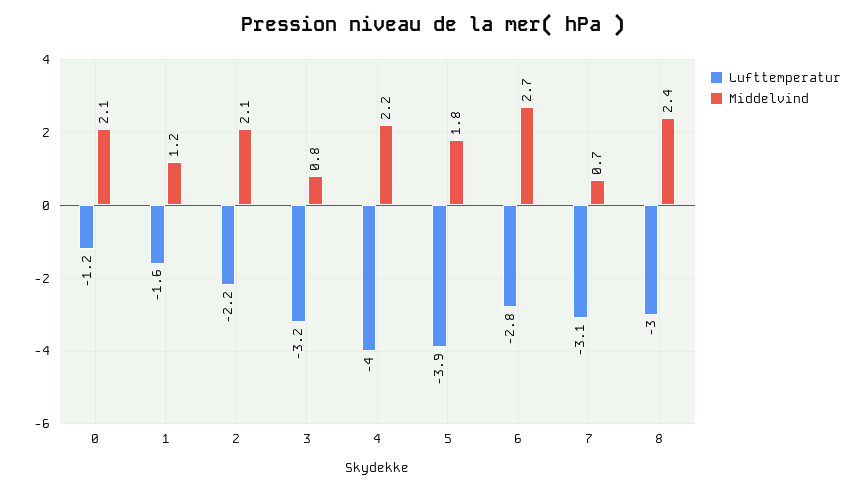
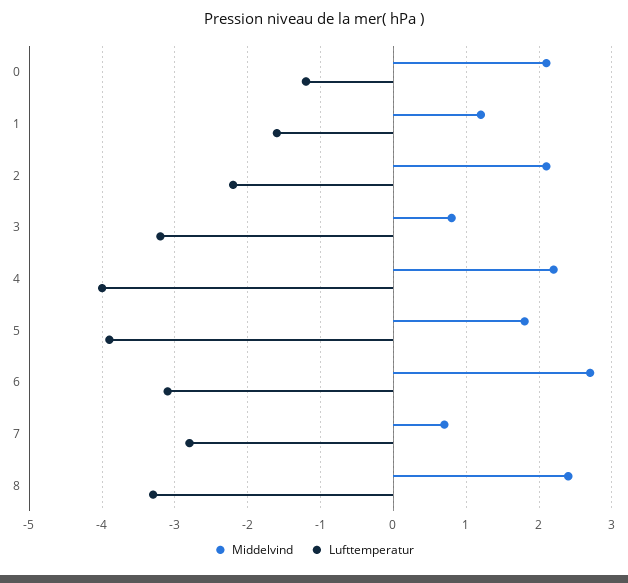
Lufttemperatur, 6: -2.8 -> -3.1
Lufttemperatur, 7: -3.1 -> -2.8
Lufttemperatur, 8: -3 -> -3.3

